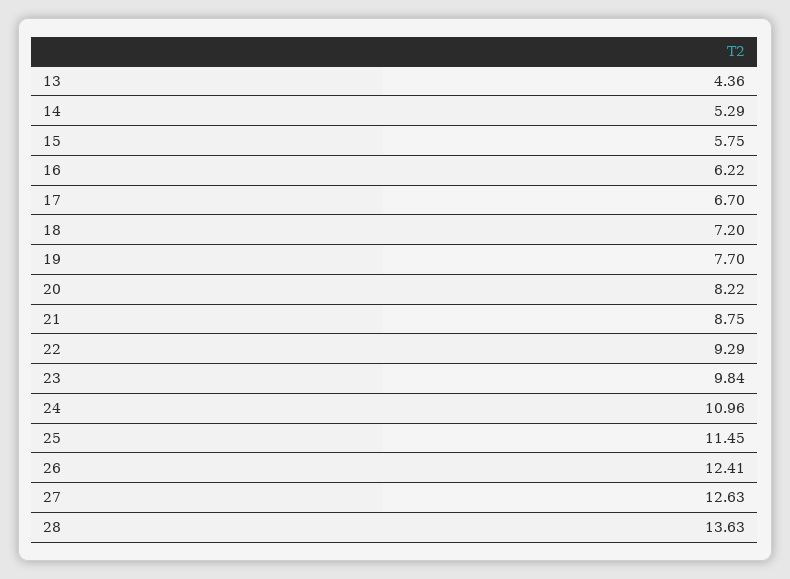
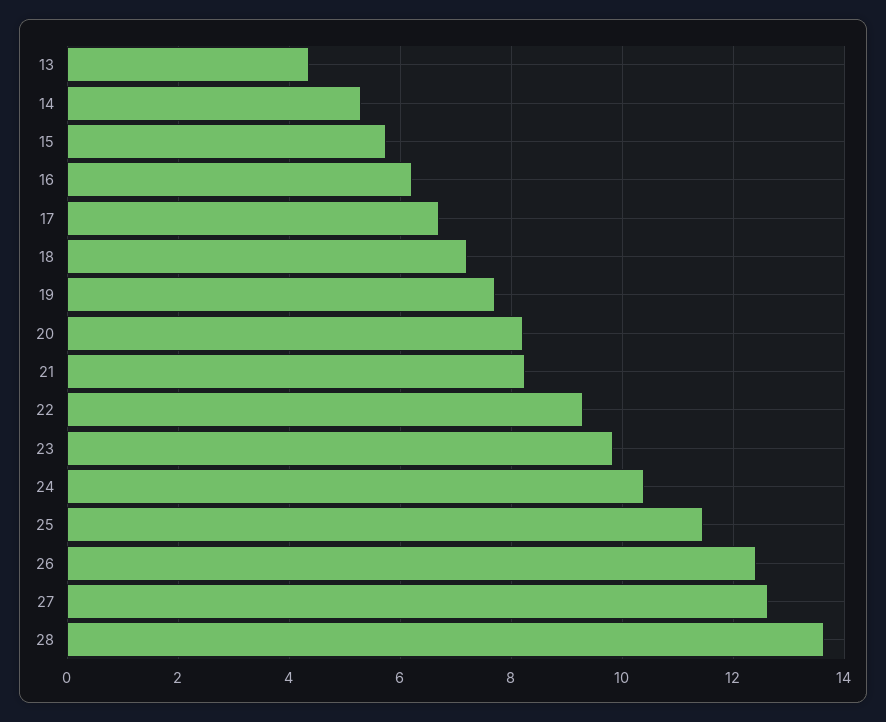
21: 8.75 -> 8.2
24: 10.96 -> 10.4

